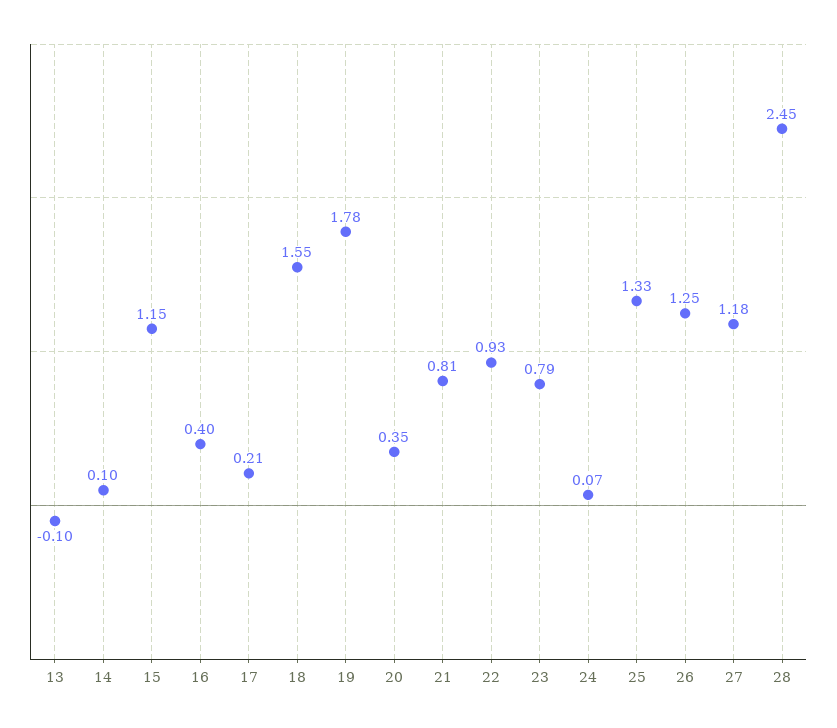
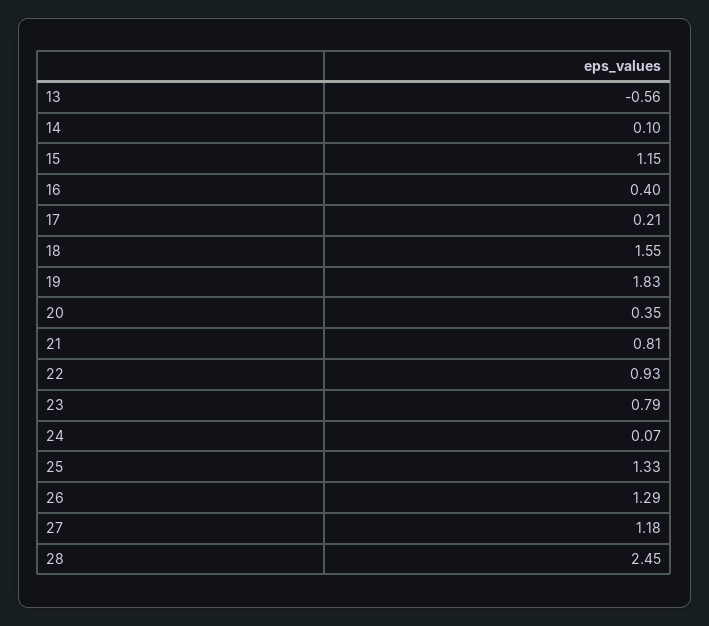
13: -0.1 -> -0.56
19: 1.78 -> 1.83
26: 1.25 -> 1.29

